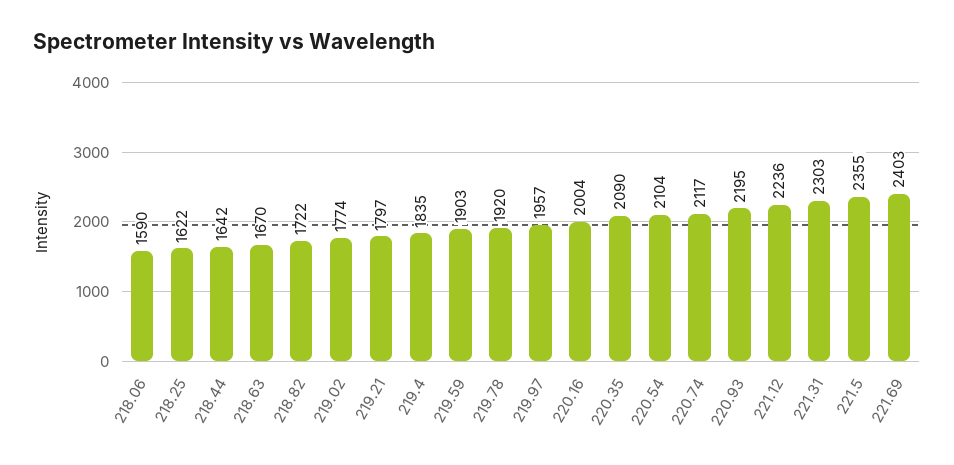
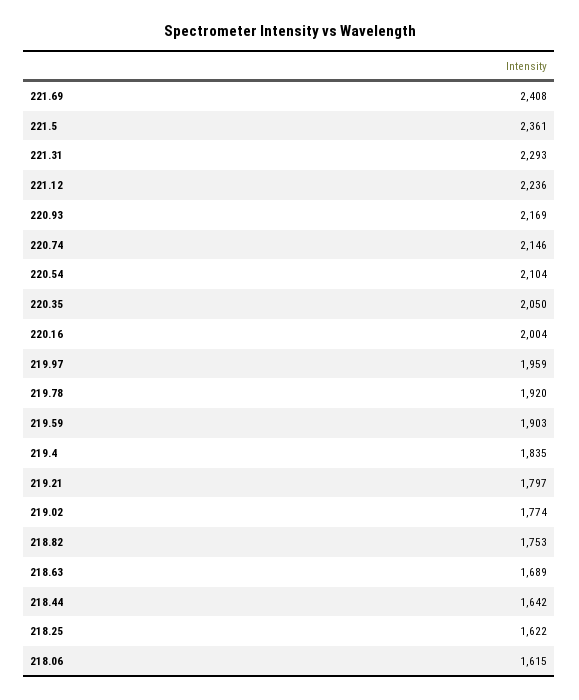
218.06: 1590 -> 1615
218.63: 1670 -> 1689
218.82: 1722 -> 1753
219.97: 1957 -> 1959
220.35: 2090 -> 2050
220.74: 2117 -> 2146
220.93: 2195 -> 2169
221.31: 2303 -> 2293
221.5: 2355 -> 2361
221.69: 2403 -> 2408

